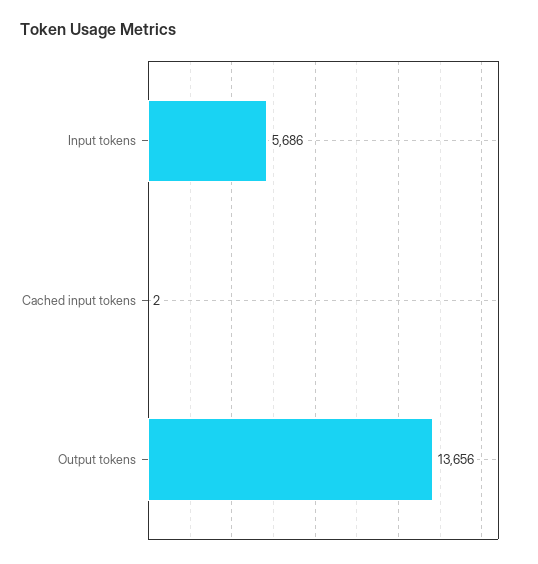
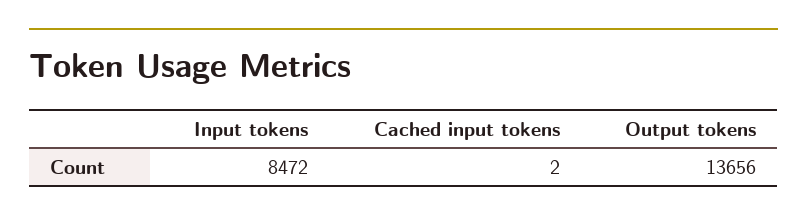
Input tokens: 5686 -> 8472

